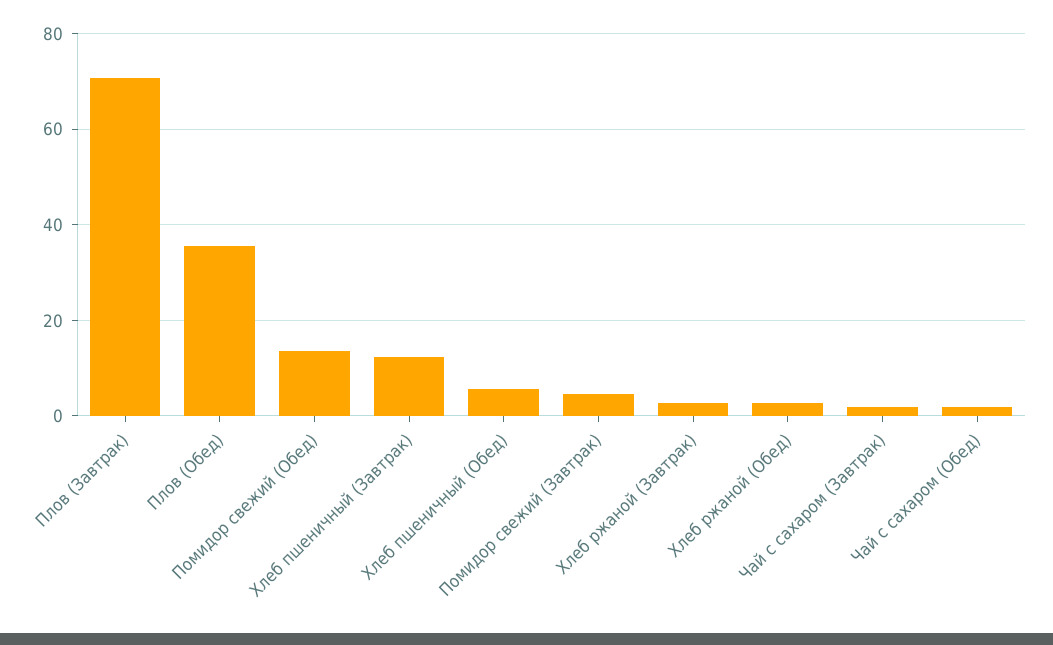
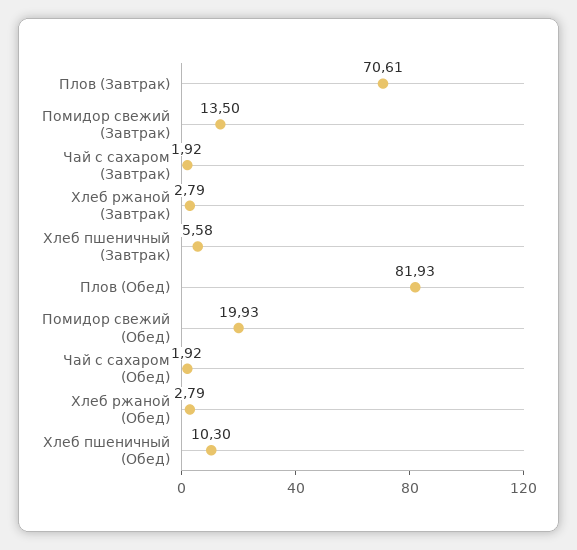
Плов (Обед): 36 -> 81.93
Помидор свежий (Обед): 14 -> 19.93
Хлеб пшеничный (Завтрак): 12 -> 5.58
Хлеб пшеничный (Обед): 6 -> 10.3
Помидор свежий (Завтрак): 4 -> 13.5

